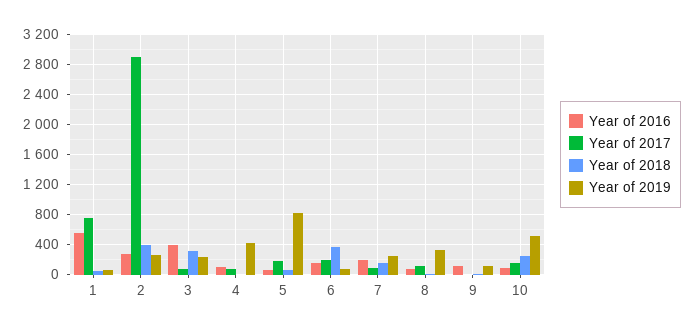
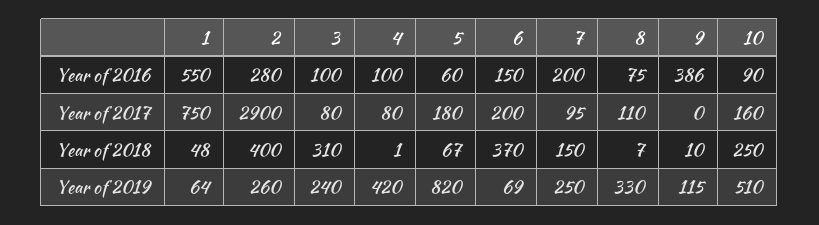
Year of 2016, 3: 400 -> 100
Year of 2016, 9: 100 -> 386

